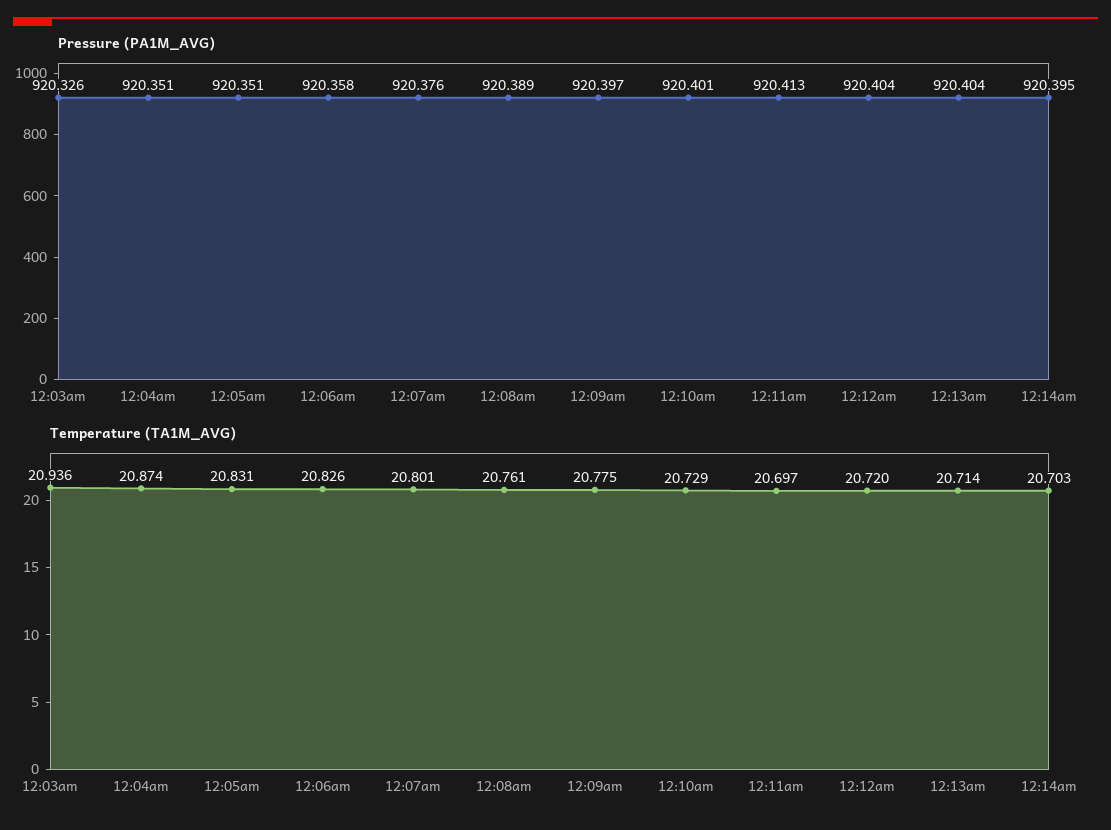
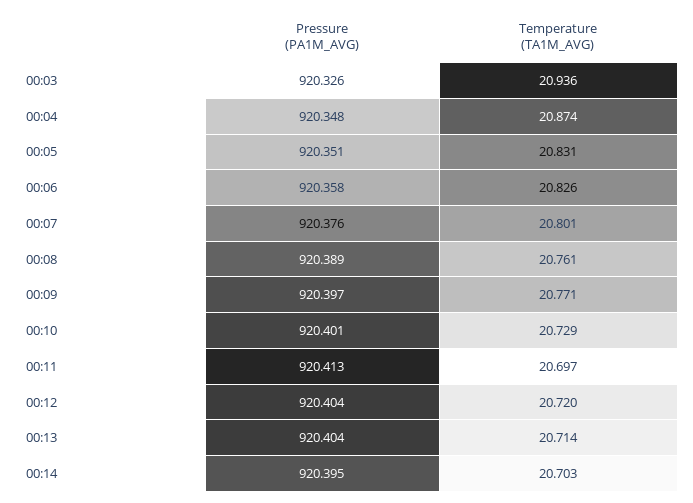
Pressure (PA1M_AVG), 12:04am: 920.351 -> 920.348
Temperature (TA1M_AVG), 12:09am: 20.775 -> 20.771

